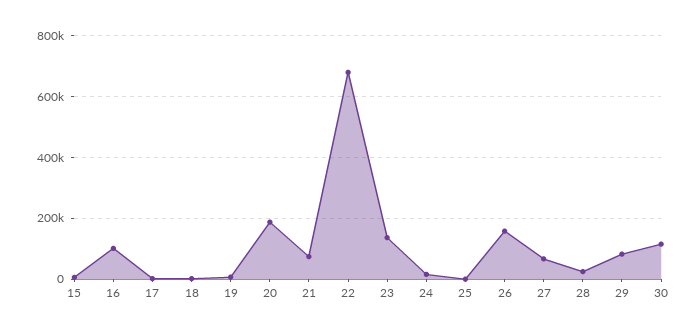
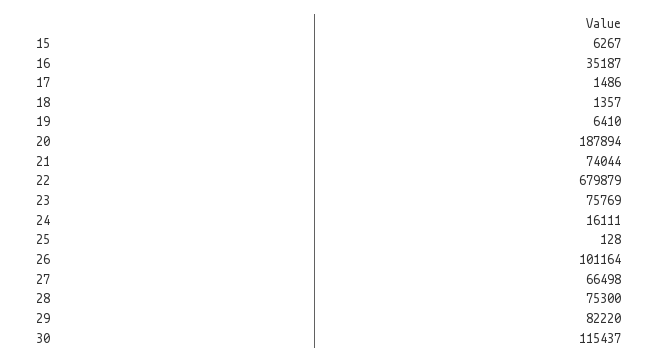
16: 100000 -> 35187
23: 140000 -> 75769
26: 160000 -> 101164
28: 20000 -> 75300

